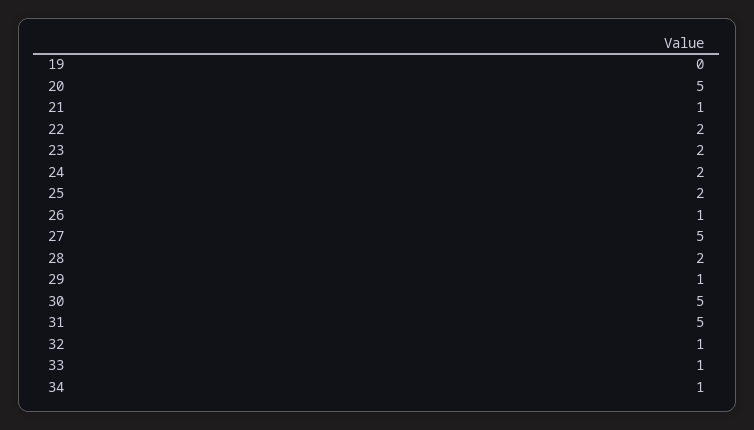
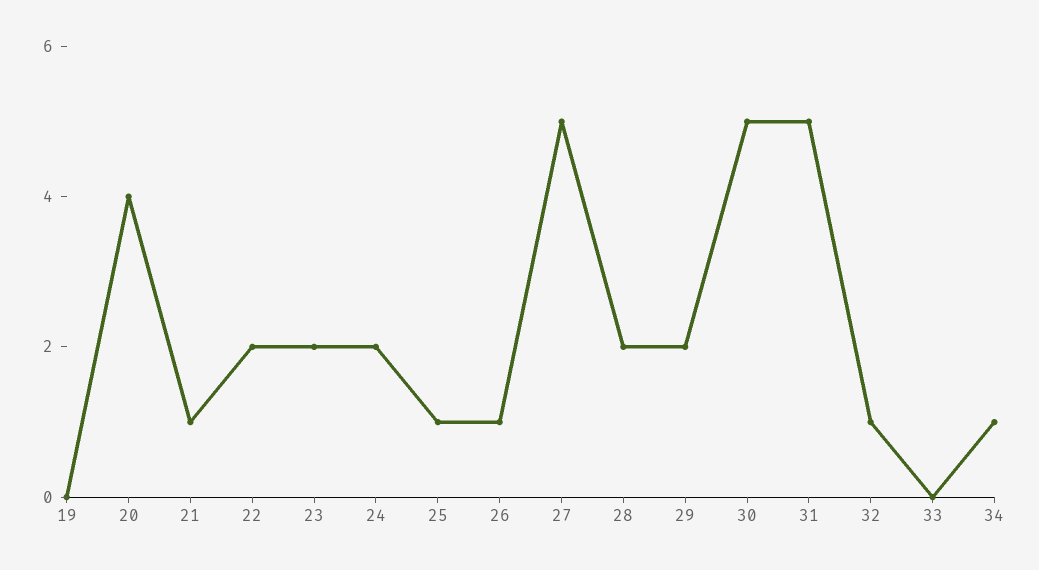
20: 5 -> 4
25: 2 -> 1
29: 1 -> 2
33: 1 -> 0

